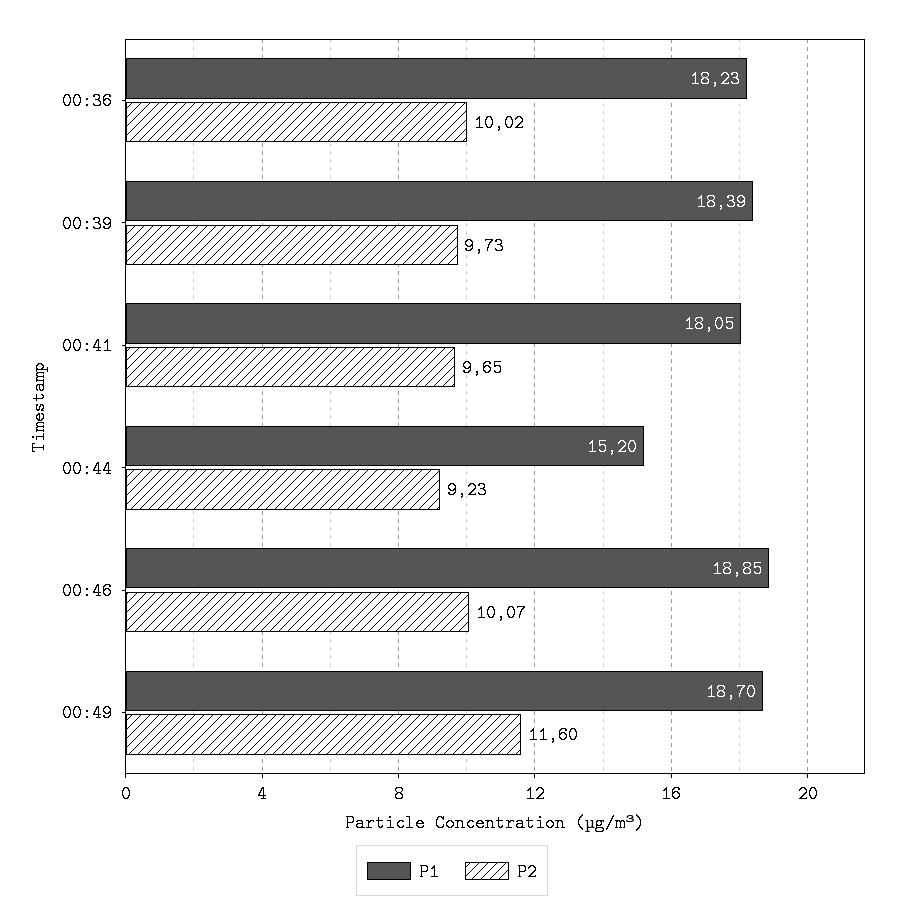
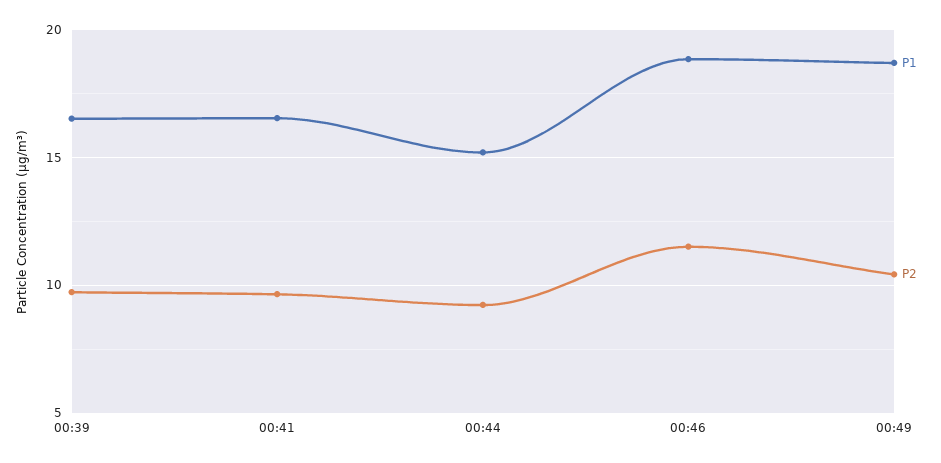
P1, 00:36: 18.23 -> none
P2, 00:36: 10.02 -> none
P1, 00:39: 18.39 -> 16.5
P1, 00:41: 18.05 -> 16.5
P2, 00:46: 10.07 -> 11.5
P2, 00:49: 11.6 -> 10.5

